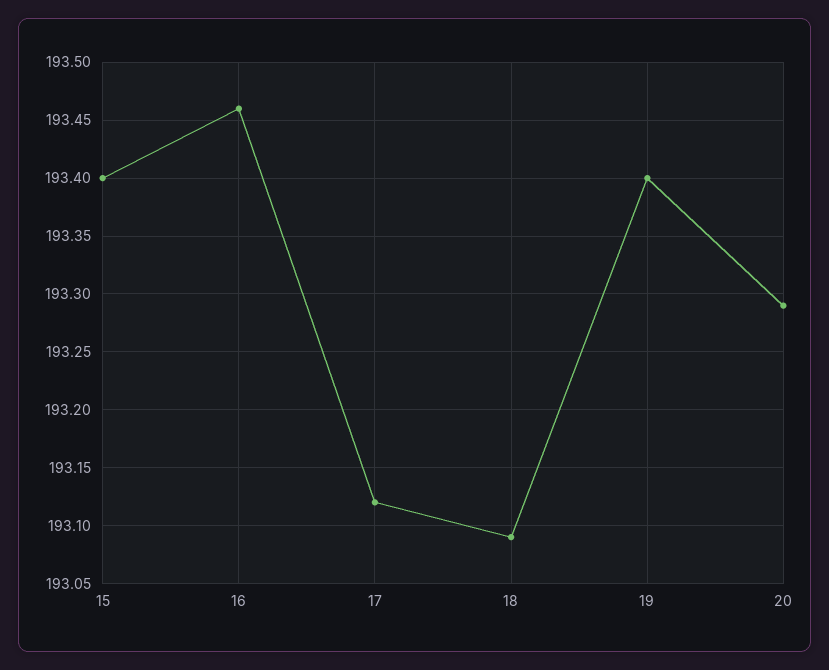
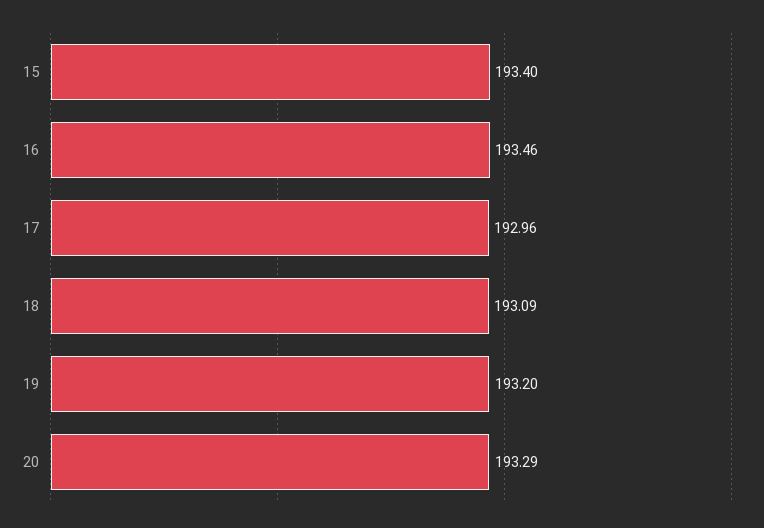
17: 193.12 -> 192.96
19: 193.4 -> 193.2

